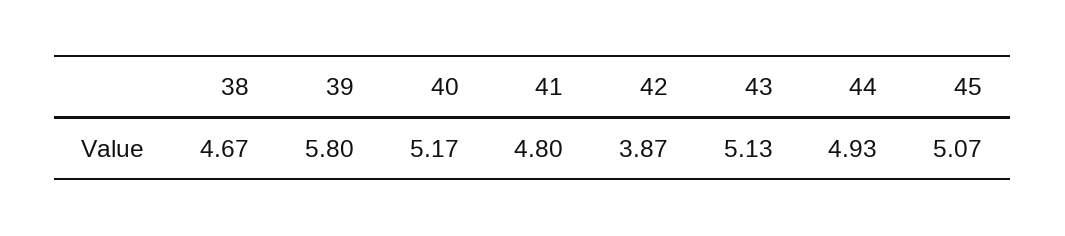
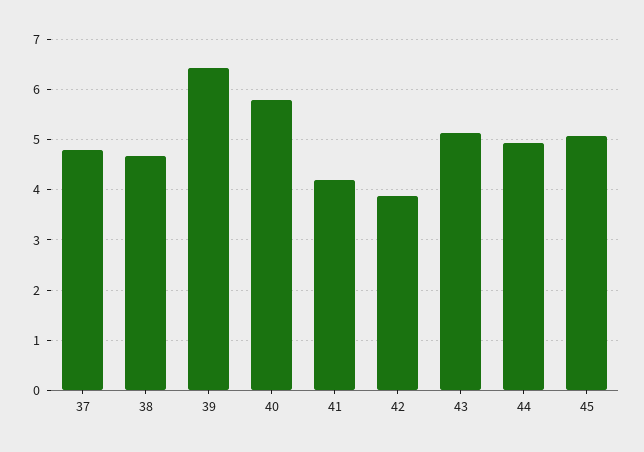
39: 5.8 -> 6.4
40: 5.17 -> 5.8
41: 4.8 -> 4.2
37: none -> 4.8

